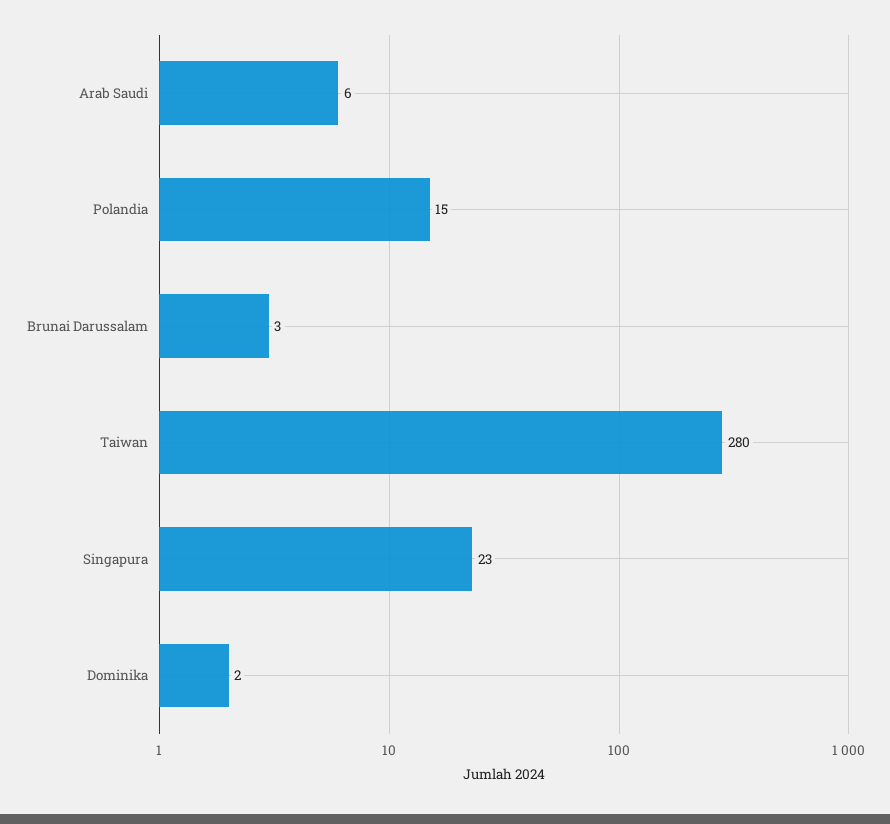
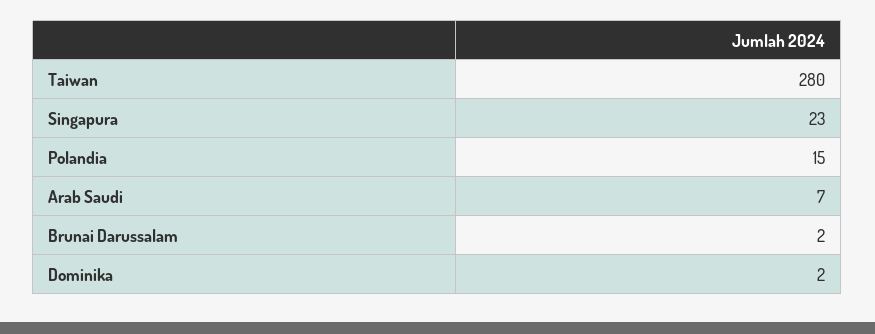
Arab Saudi: 6 -> 7
Brunai Darussalam: 3 -> 2

